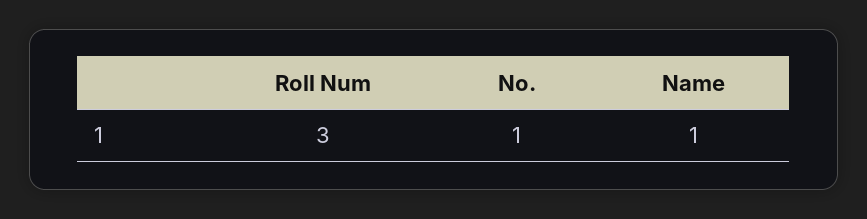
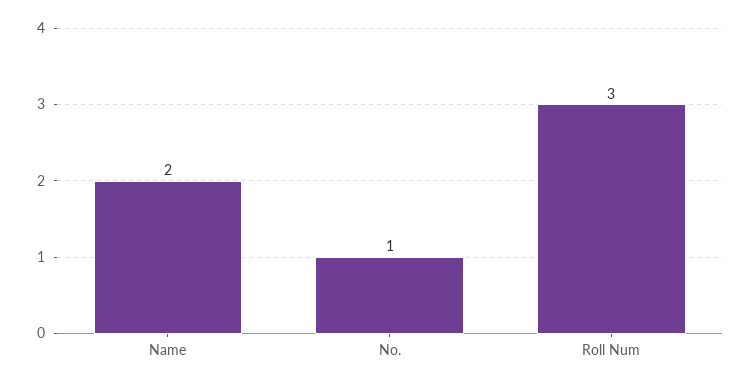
Name: 1 -> 2

